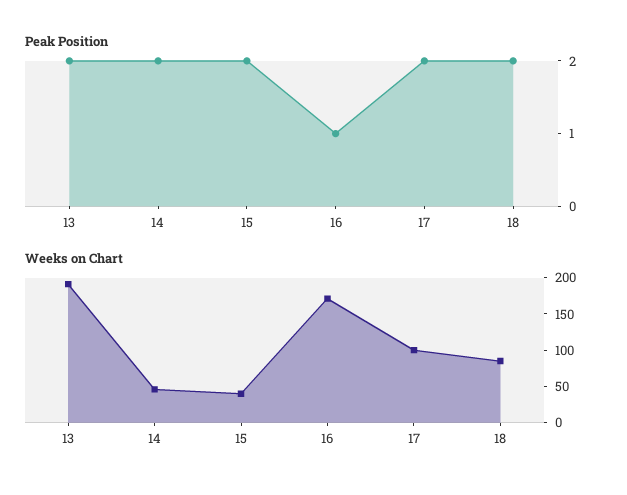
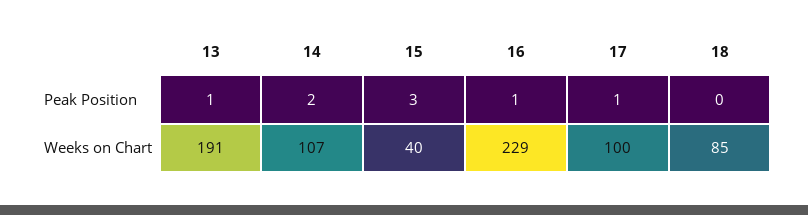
Peak Position, 13: 2 -> 1
Peak Position, 15: 2 -> 3
Peak Position, 17: 2 -> 1
Peak Position, 18: 2 -> 0
Weeks on Chart, 14: 50 -> 107
Weeks on Chart, 16: 175 -> 229

